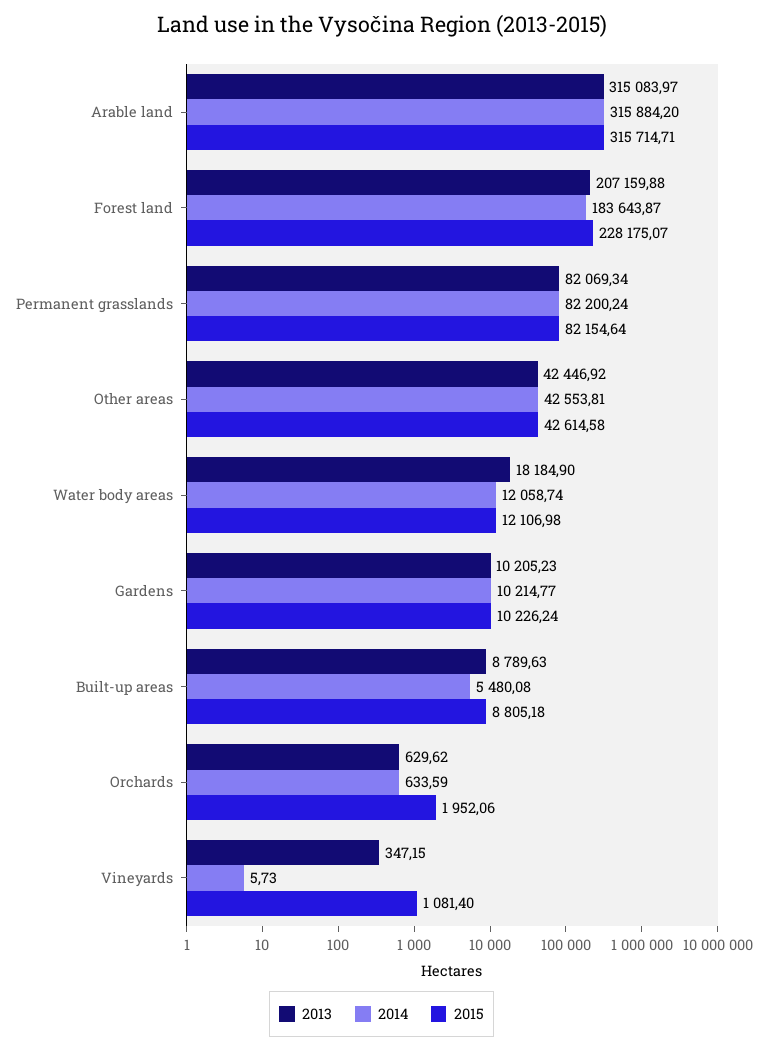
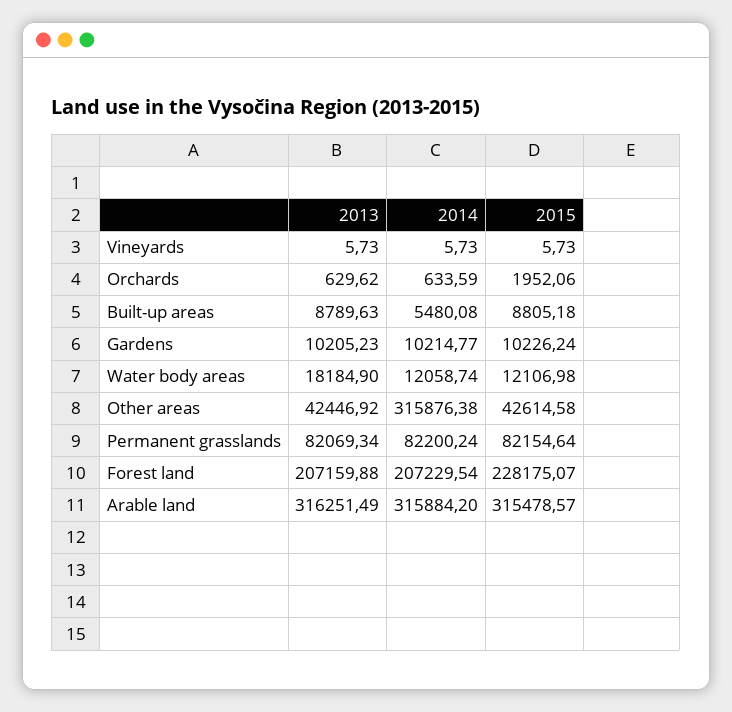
2013, Arable land: 315083.97 -> 316251.49
2015, Arable land: 315714.71 -> 315478.57
2014, Forest land: 183643.87 -> 207229.54
2014, Other areas: 42553.81 -> 315876.38
2013, Vineyards: 347.15 -> 5.73
2015, Vineyards: 1081.4 -> 5.73

